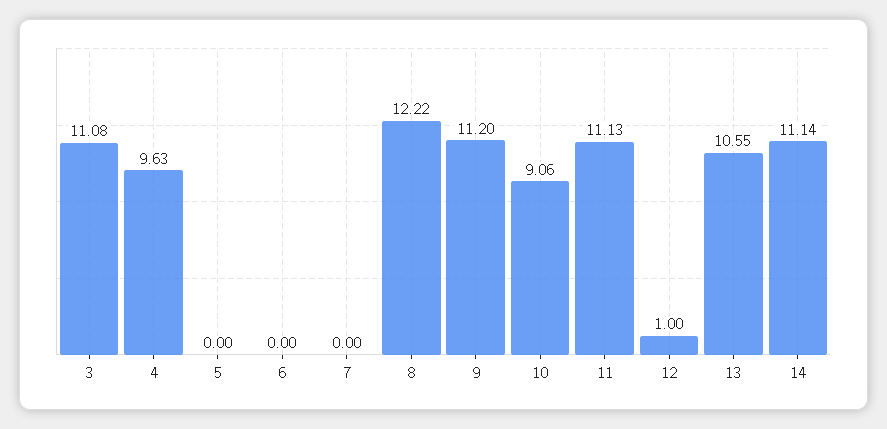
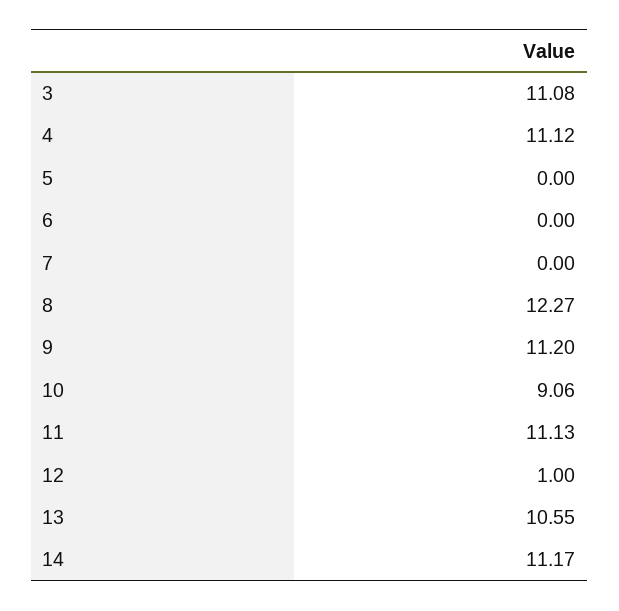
4: 9.63 -> 11.12
8: 12.22 -> 12.27
14: 11.14 -> 11.17

